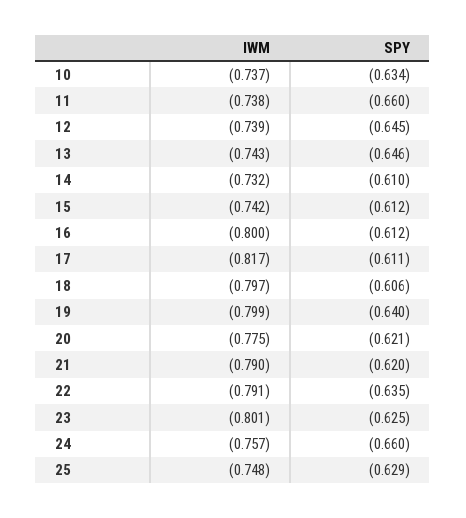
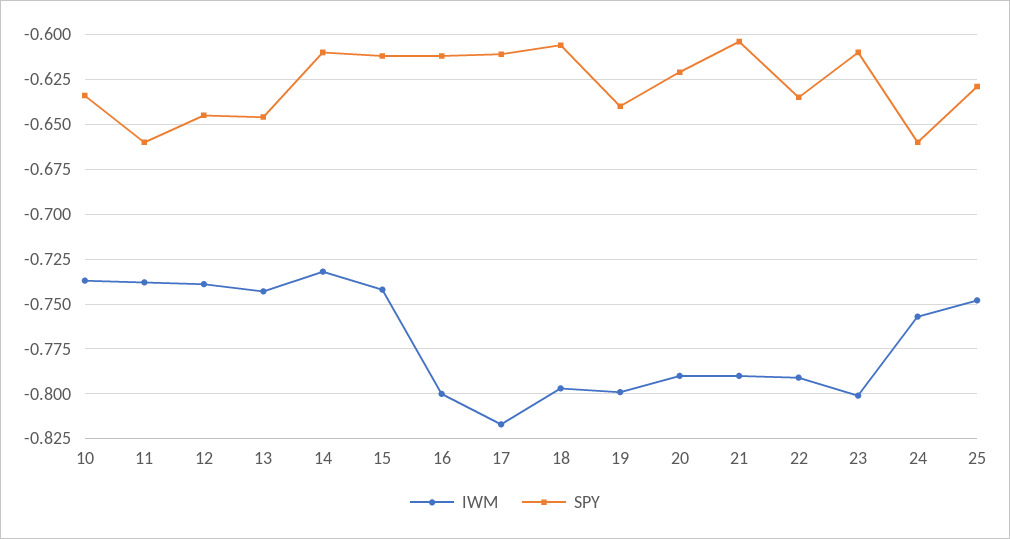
IWM, 20: -0.775 -> -0.79
SPY, 21: -0.62 -> -0.605
SPY, 23: -0.625 -> -0.61

